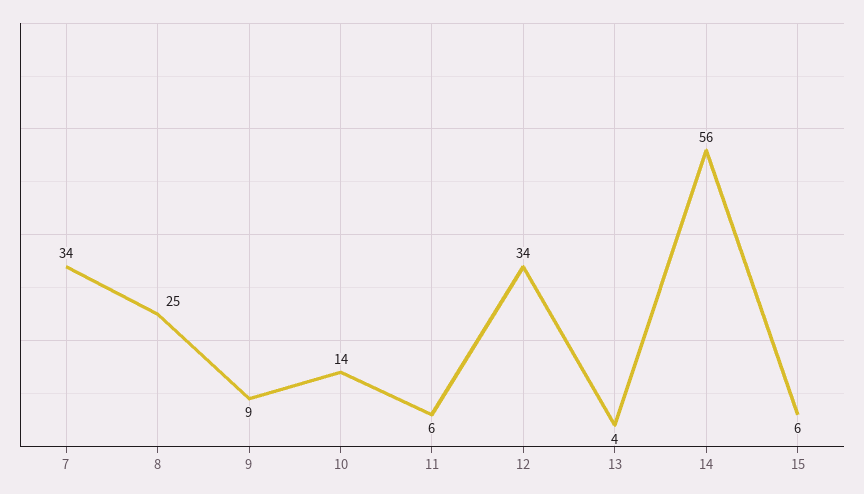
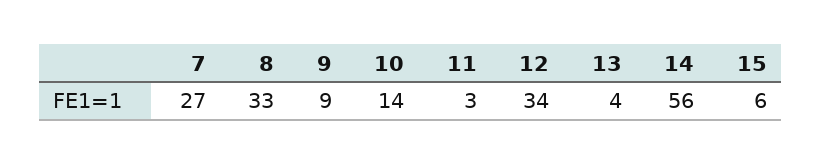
7: 34 -> 27
8: 25 -> 33
11: 6 -> 3

